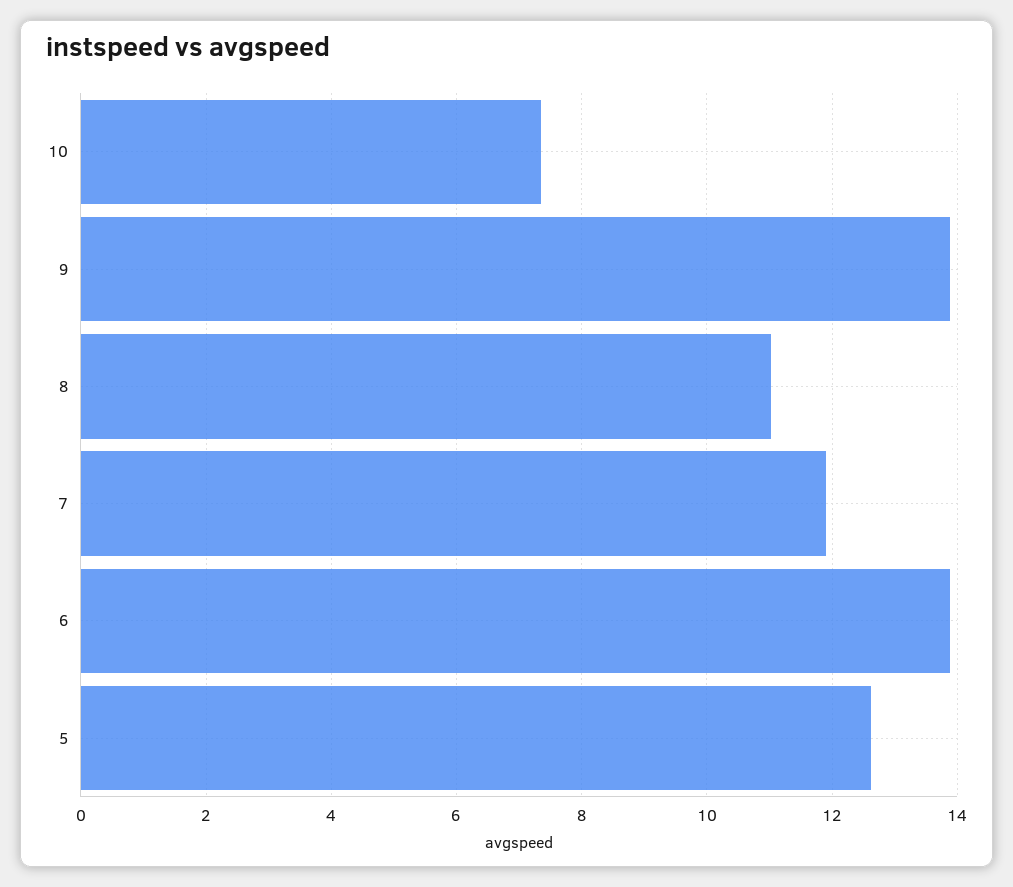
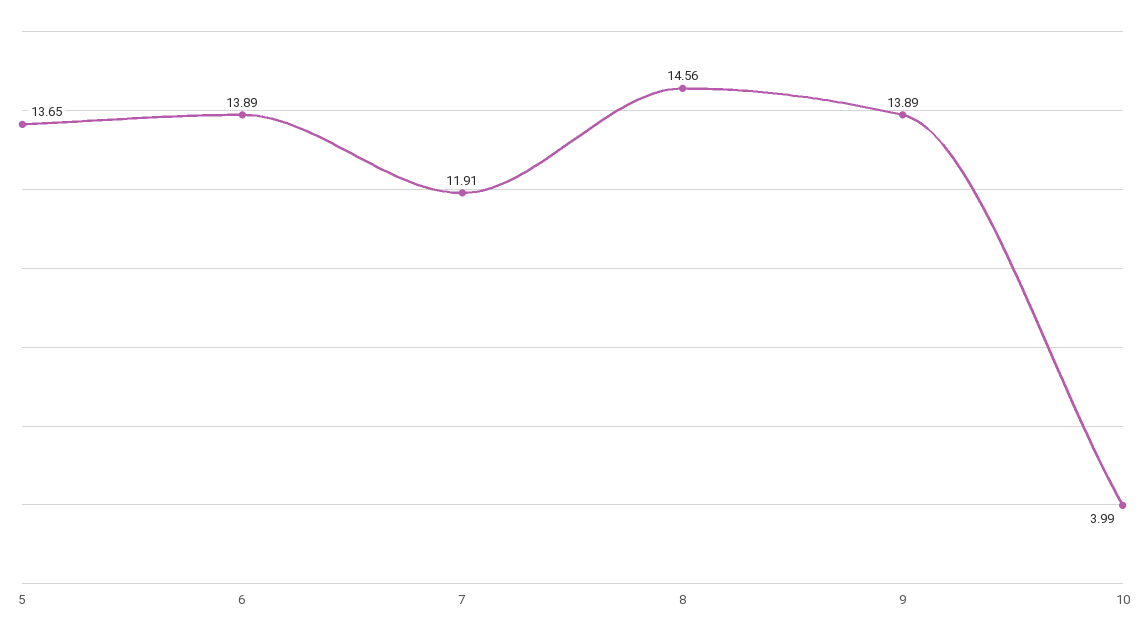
10: 7.4 -> 3.99
8: 11 -> 14.56
5: 12.6 -> 13.65

